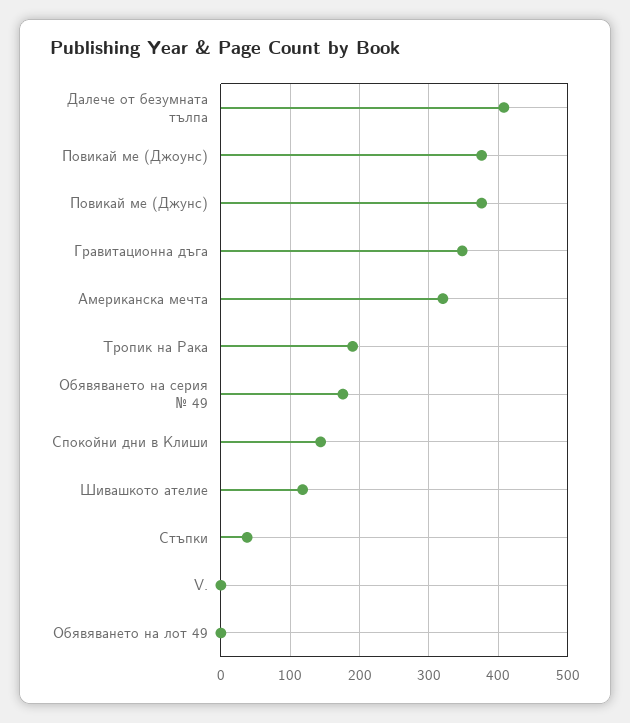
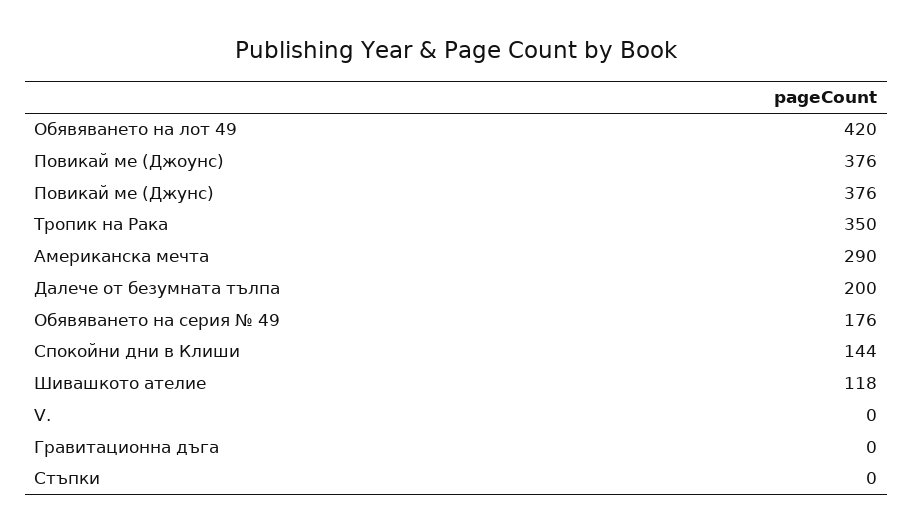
Далече от безумната тълпа: 410 -> 200
Гравитационна дъга: 350 -> 0
Американска мечта: 320 -> 290
Тропик на Рака: 190 -> 350
Стъпки: 40 -> 0
Обявяването на лот 49: 0 -> 420

